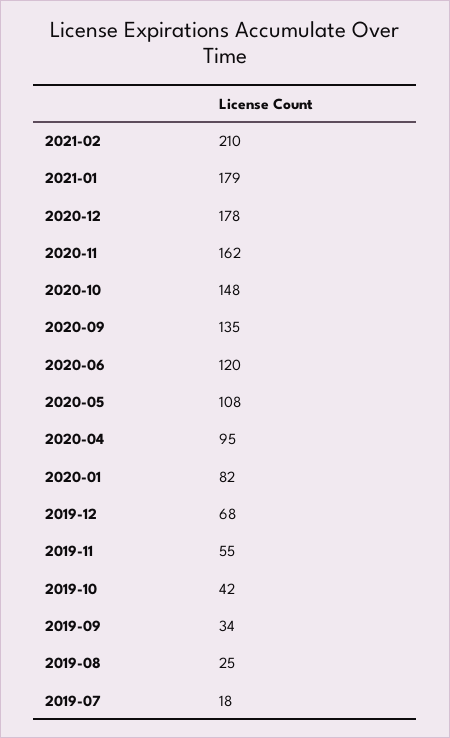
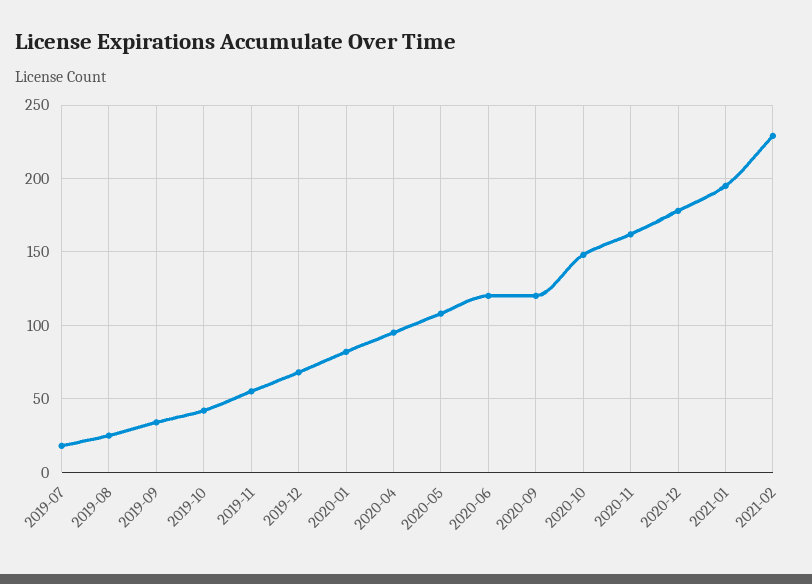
2021-02: 210 -> 230
2021-01: 179 -> 195
2020-09: 135 -> 120

